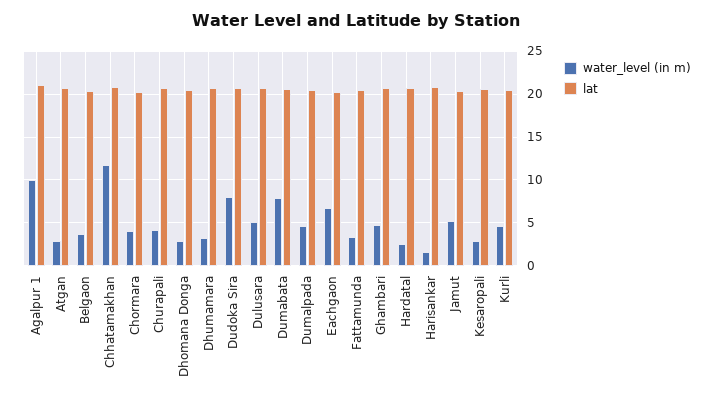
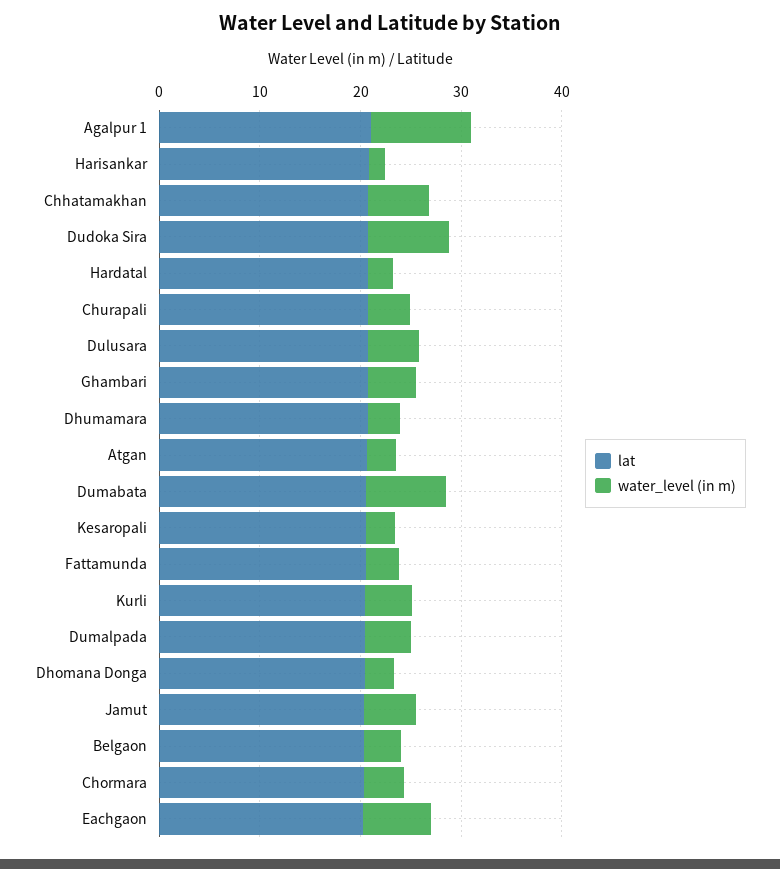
water_level (in m), Chhatamakhan: 12 -> 6

